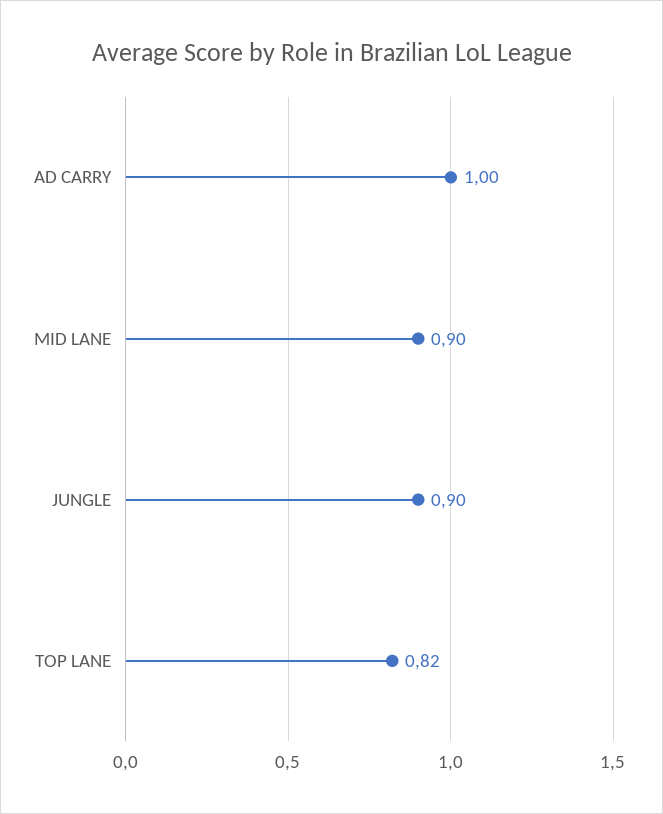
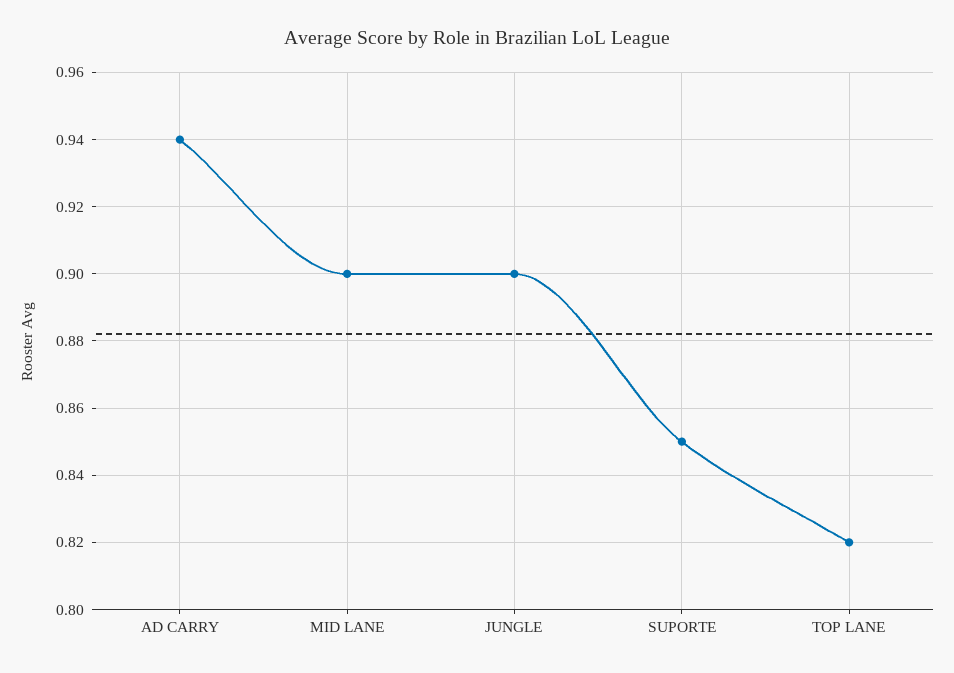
AD CARRY: 1 -> 0.94
SUPORTE: none -> 0.85

